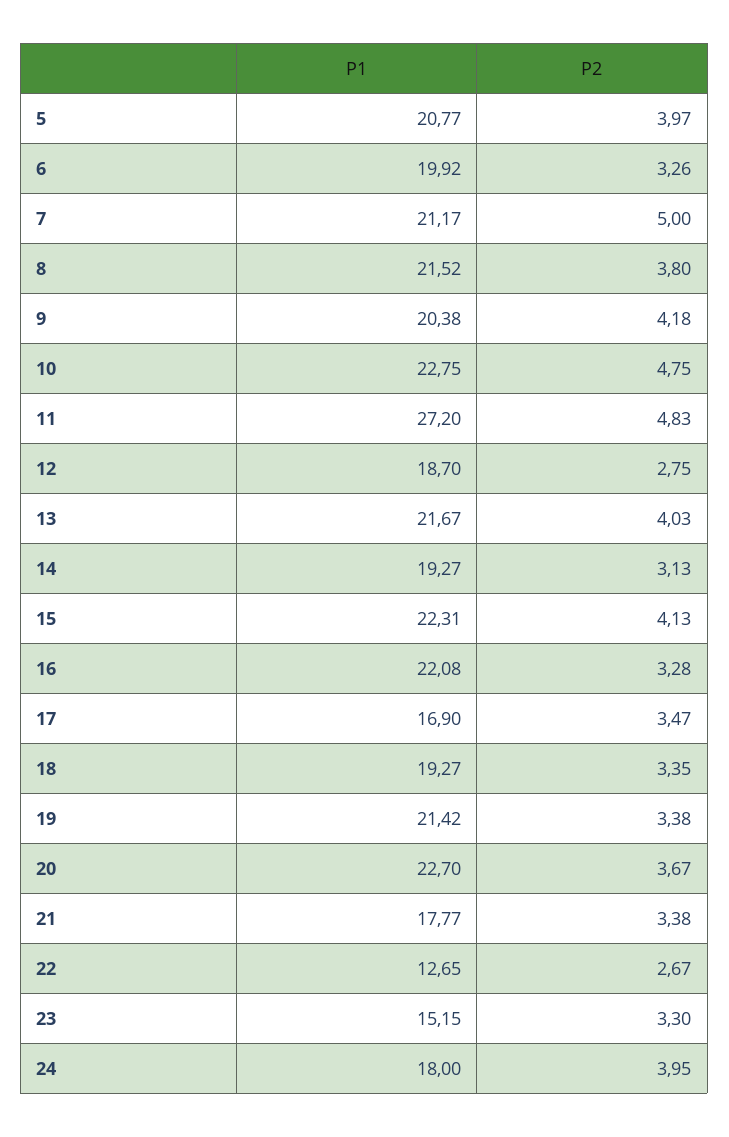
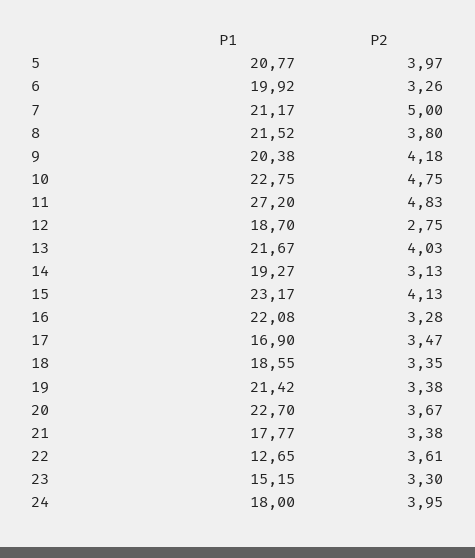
P1, 15: 22.31 -> 23.17
P1, 18: 19.27 -> 18.55
P2, 22: 2.67 -> 3.61

